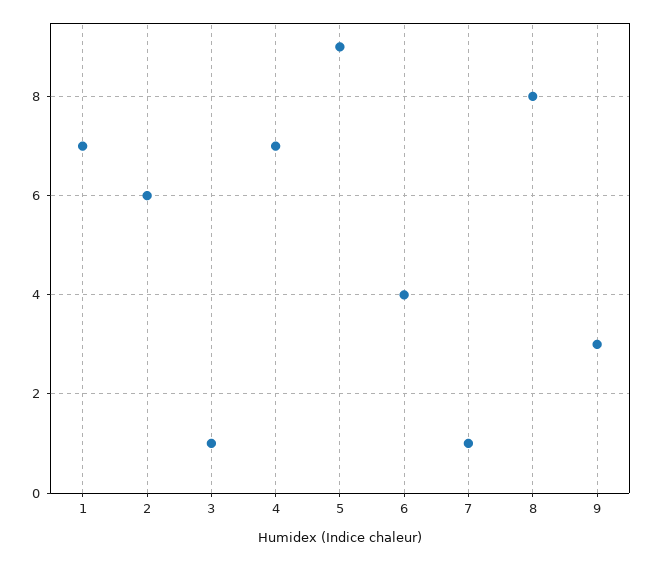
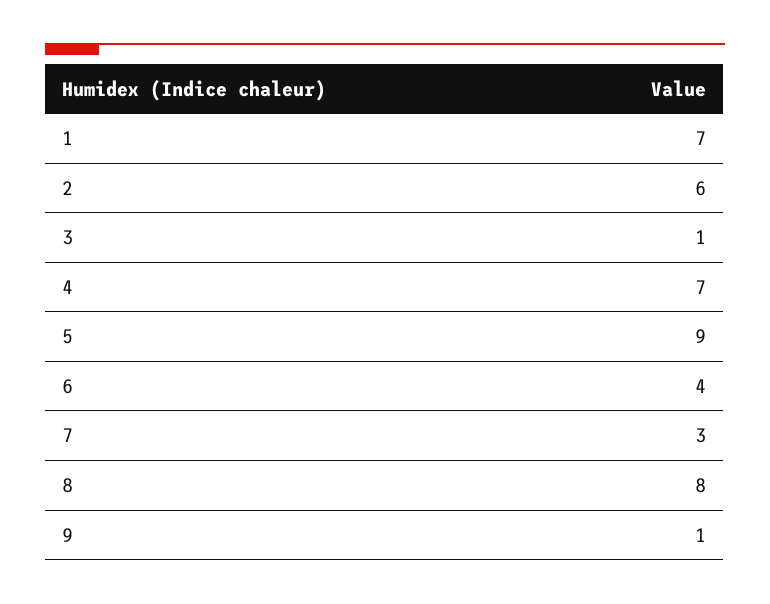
7: 1 -> 3
9: 3 -> 1

